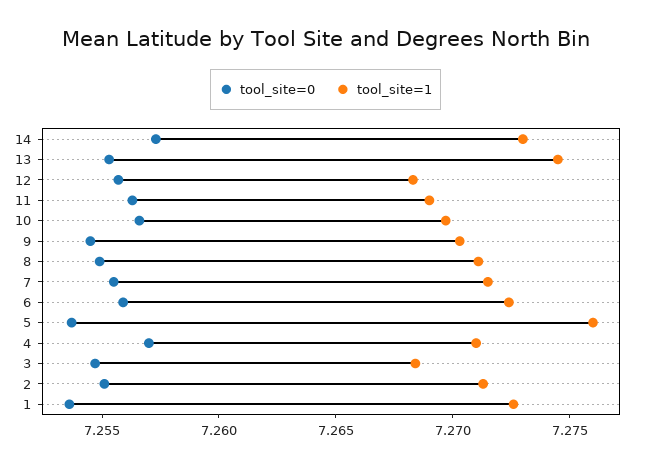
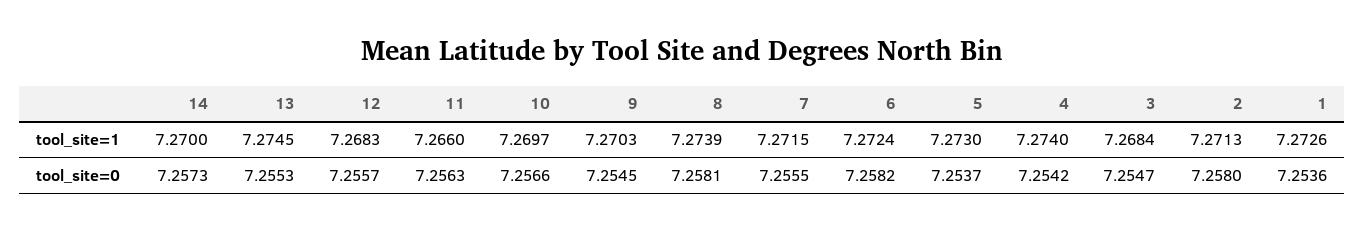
tool_site=1, 14: 7.273 -> 7.27
tool_site=1, 11: 7.269 -> 7.266
tool_site=0, 8: 7.255 -> 7.2581
tool_site=1, 8: 7.271 -> 7.2739
tool_site=0, 6: 7.256 -> 7.2582
tool_site=1, 5: 7.276 -> 7.273
tool_site=0, 4: 7.257 -> 7.2542
tool_site=1, 4: 7.271 -> 7.274
tool_site=0, 2: 7.255 -> 7.258

